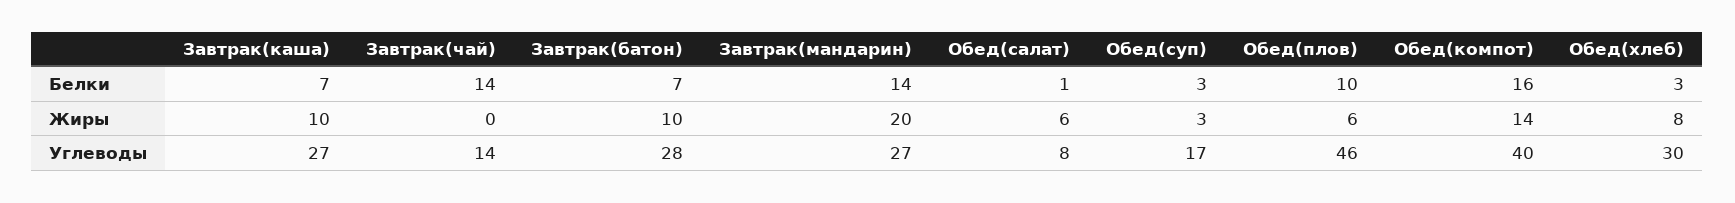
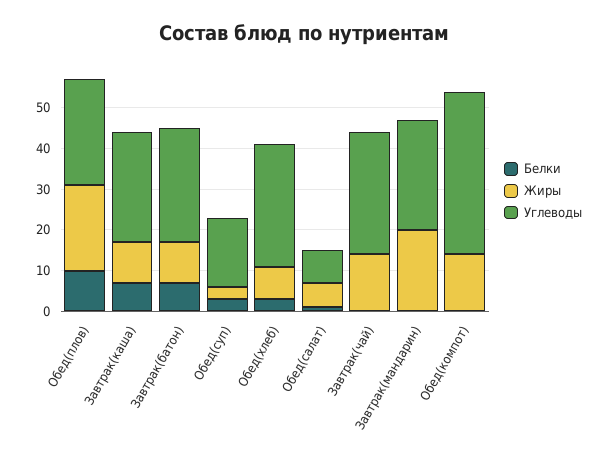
Белки, Завтрак(чай): 14 -> 0
Белки, Завтрак(мандарин): 14 -> 0
Белки, Обед(компот): 16 -> 0
Жиры, Завтрак(чай): 0 -> 15
Жиры, Обед(плов): 6 -> 20
Углеводы, Завтрак(чай): 14 -> 30
Углеводы, Обед(плов): 46 -> 25

